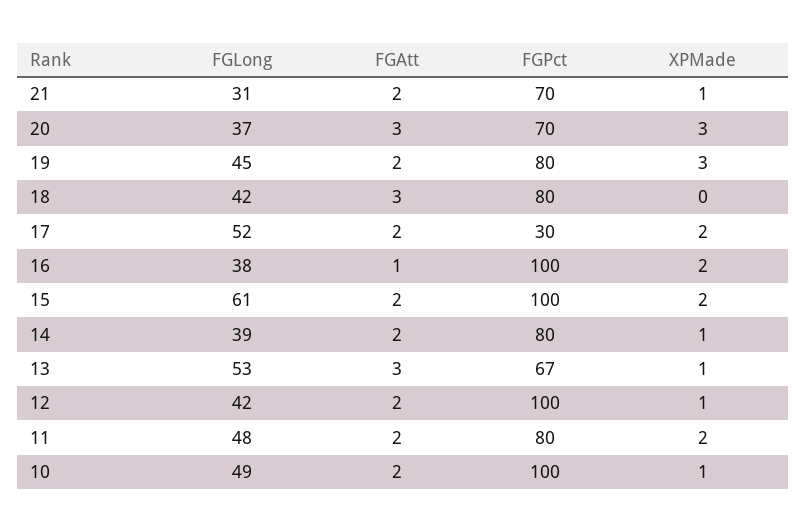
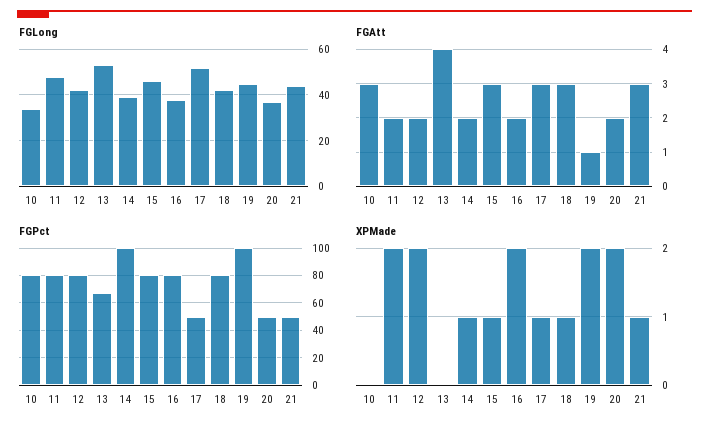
FGLong, 21: 31 -> 45
FGAtt, 21: 2 -> 3
FGPct, 21: 70 -> 50
FGAtt, 20: 3 -> 2
FGPct, 20: 70 -> 50
XPMade, 20: 3 -> 2
FGAtt, 19: 2 -> 1
FGPct, 19: 80 -> 100
XPMade, 19: 3 -> 2
XPMade, 18: 0 -> 1
FGAtt, 17: 2 -> 3
FGPct, 17: 30 -> 50
XPMade, 17: 2 -> 1
FGAtt, 16: 1 -> 2
FGPct, 16: 100 -> 80
FGLong, 15: 61 -> 45
FGAtt, 15: 2 -> 3
FGPct, 15: 100 -> 80
XPMade, 15: 2 -> 1
FGPct, 14: 80 -> 100
FGAtt, 13: 3 -> 4
XPMade, 13: 1 -> 0
FGPct, 12: 100 -> 80
XPMade, 12: 1 -> 2
FGLong, 10: 49 -> 35
FGAtt, 10: 2 -> 3
FGPct, 10: 100 -> 80
XPMade, 10: 1 -> 0

